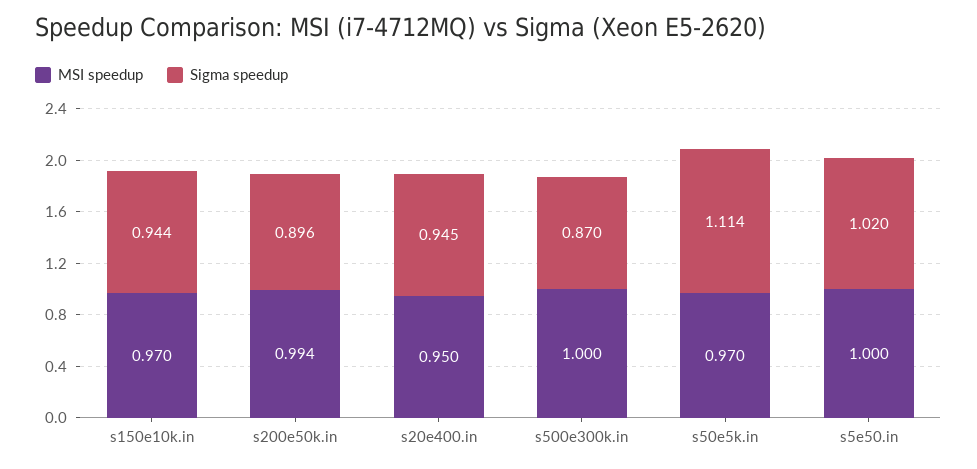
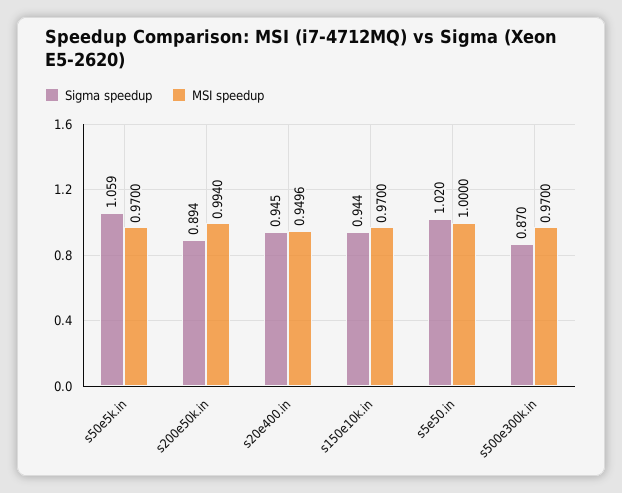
Sigma speedup, s200e50k.in: 0.896 -> 0.894
MSI speedup, s500e300k.in: 1 -> 0.97
Sigma speedup, s50e5k.in: 1.114 -> 1.059

